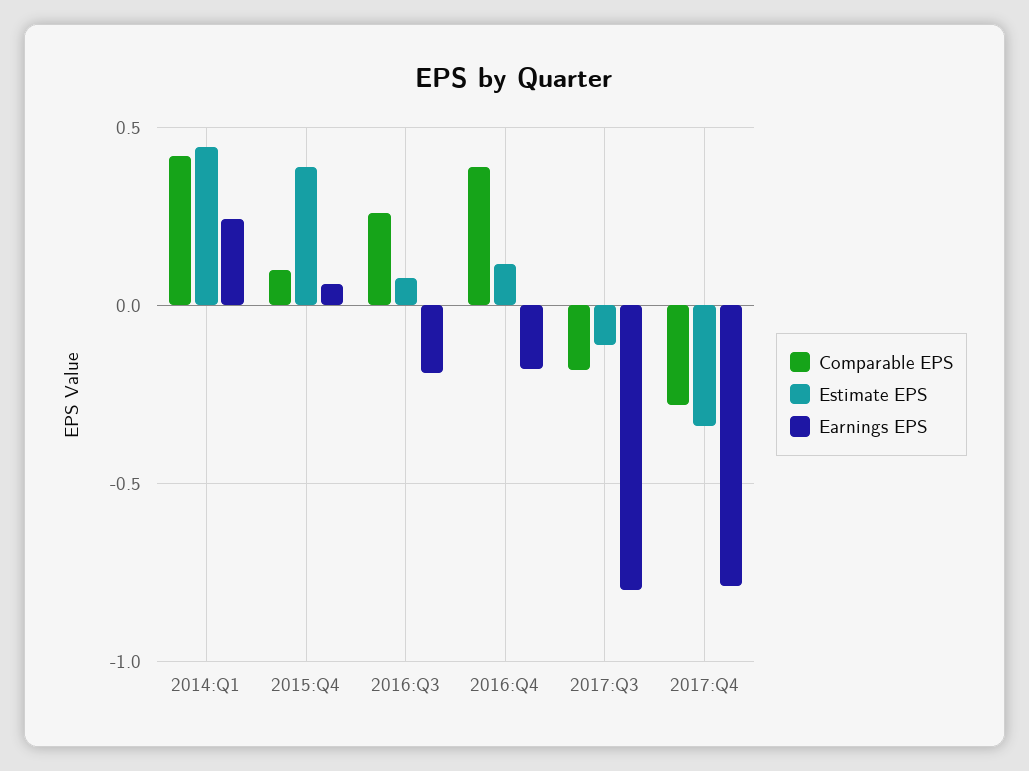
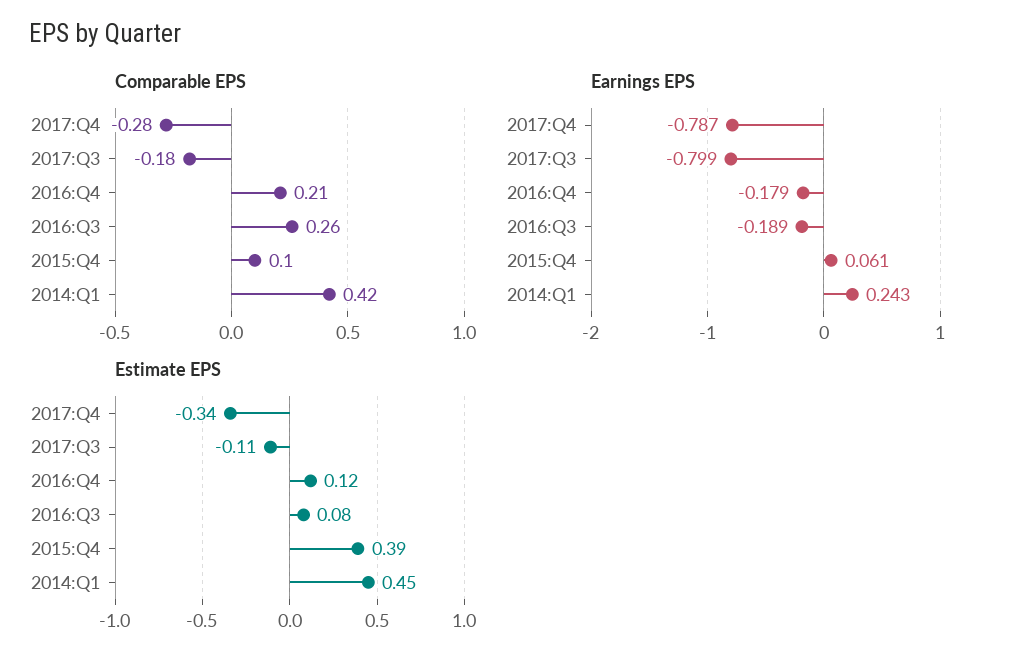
Comparable EPS, 2016:Q4: 0.4 -> 0.21

